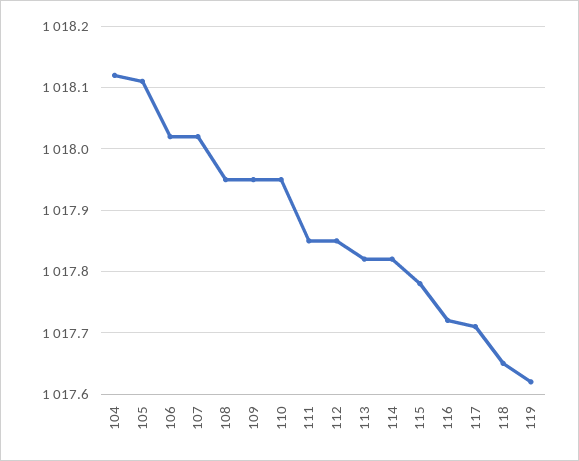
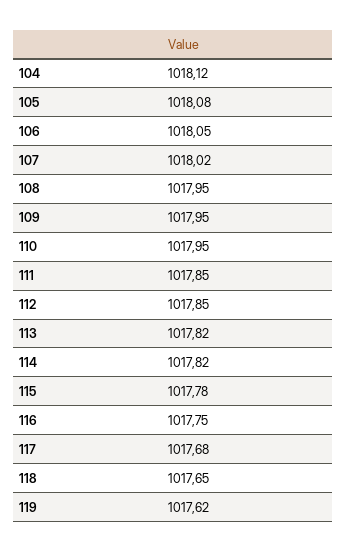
105: 1018.11 -> 1018.08
106: 1018.02 -> 1018.05
116: 1017.72 -> 1017.75
117: 1017.71 -> 1017.68

